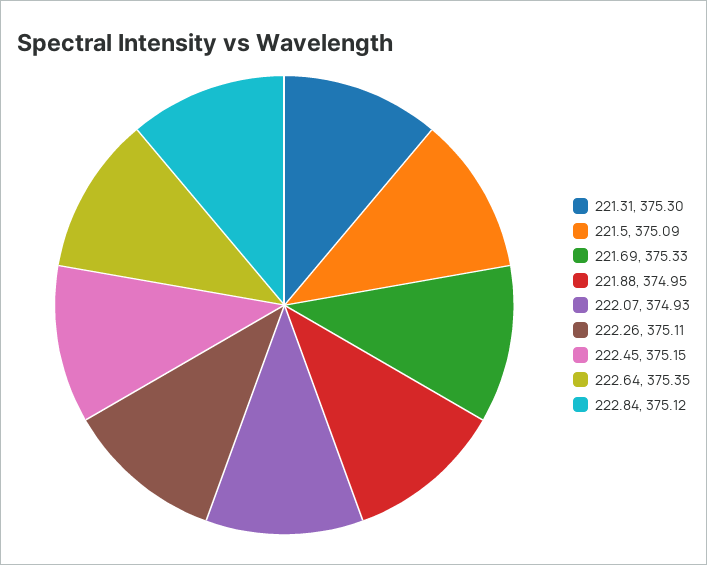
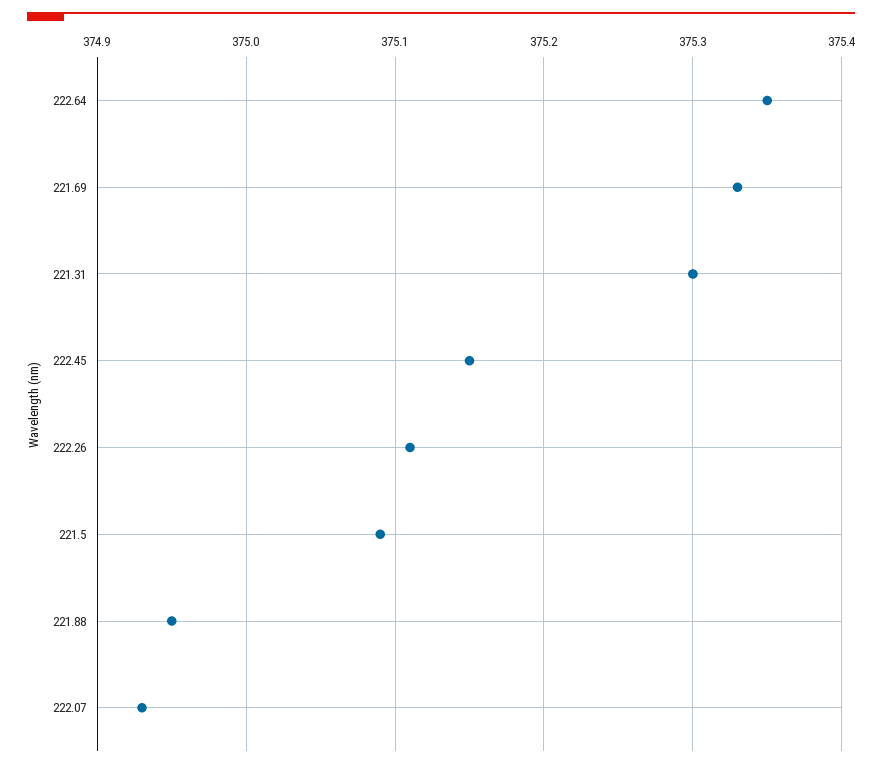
222.84: 375.12 -> none

